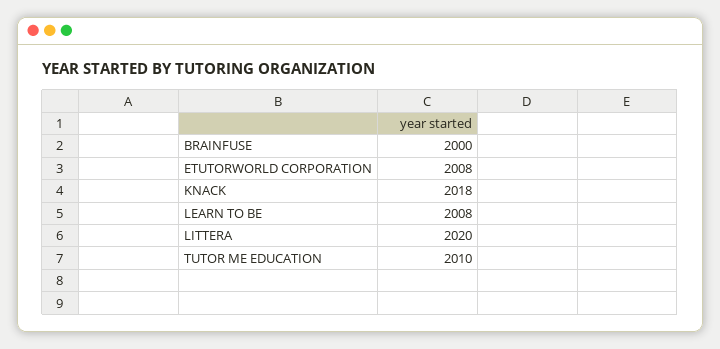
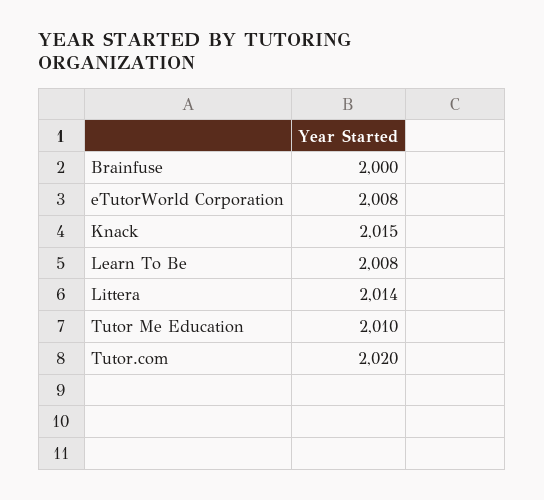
KNACK: 2018 -> 2015
LITTERA: 2020 -> 2014
Tutor.com: none -> 2020

